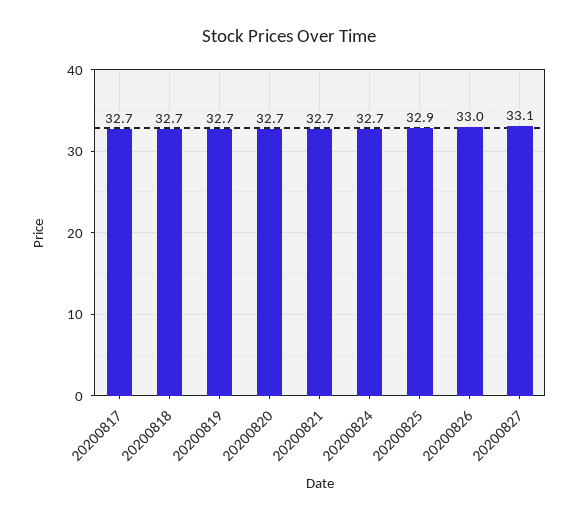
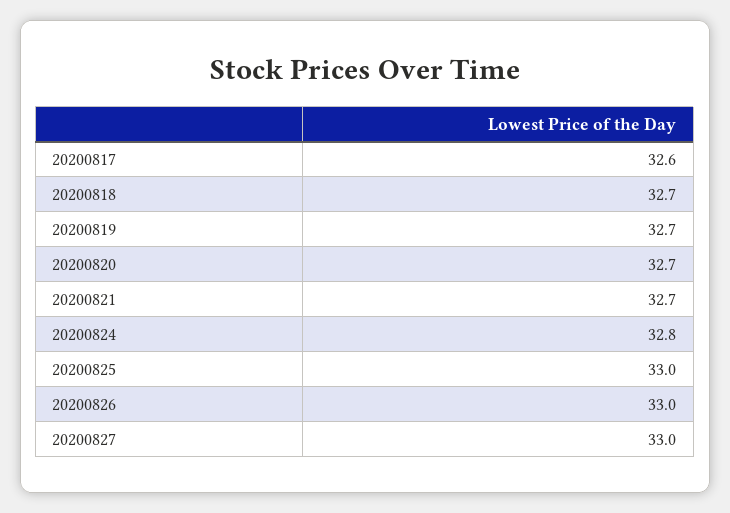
20200817: 32.7 -> 32.6
20200824: 32.7 -> 32.8
20200825: 32.9 -> 33
20200827: 33.1 -> 33

